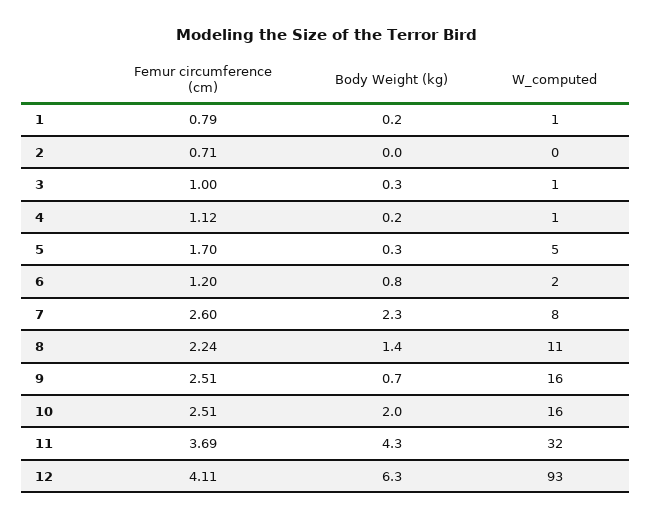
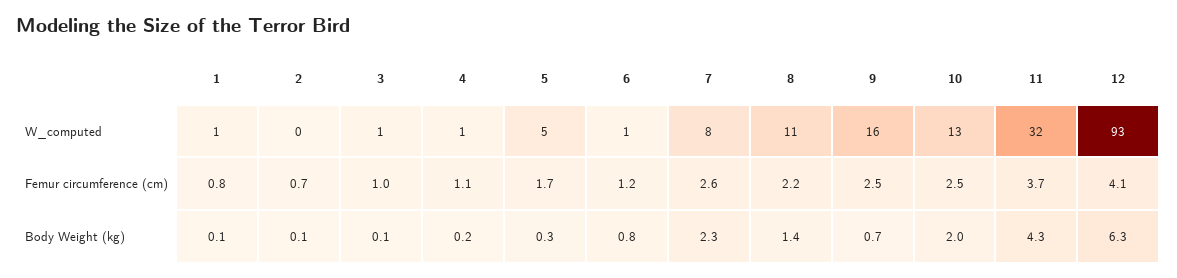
Body Weight (kg), 1: 0.2 -> 0.1
Body Weight (kg), 2: 0 -> 0.1
Body Weight (kg), 3: 0.3 -> 0.1
W_computed, 6: 2 -> 1
W_computed, 10: 16 -> 13

